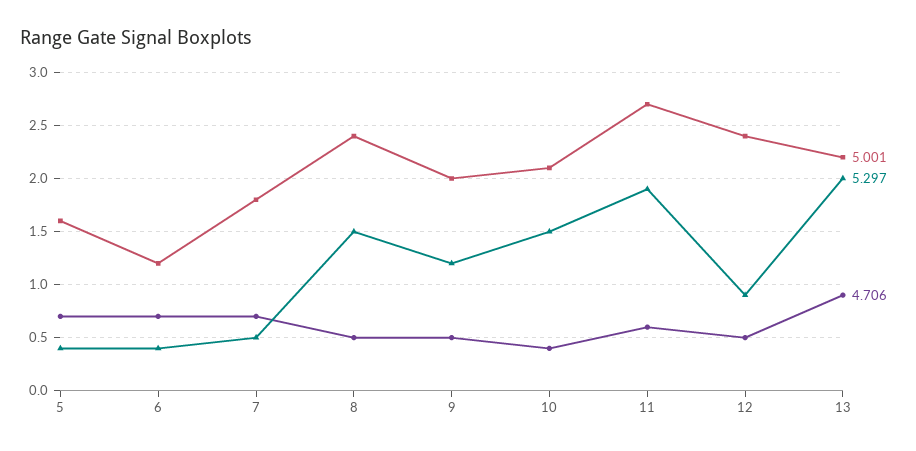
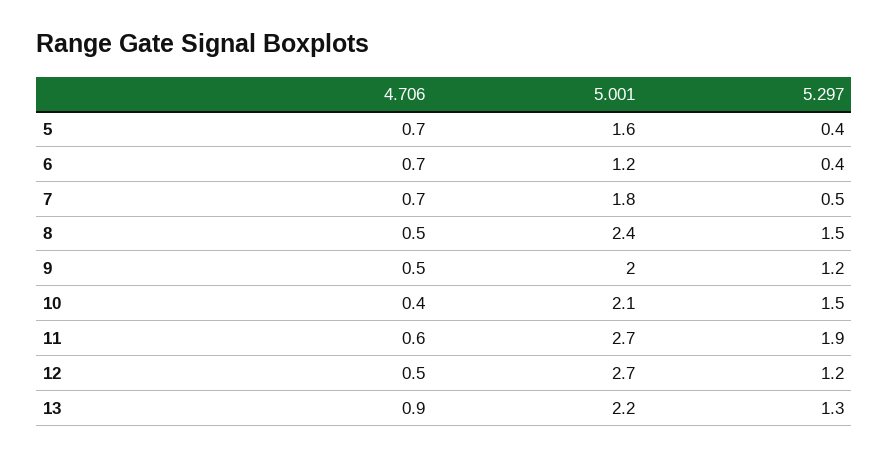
5.001, 12: 2.4 -> 2.7
5.297, 12: 0.9 -> 1.2
5.297, 13: 2 -> 1.3

